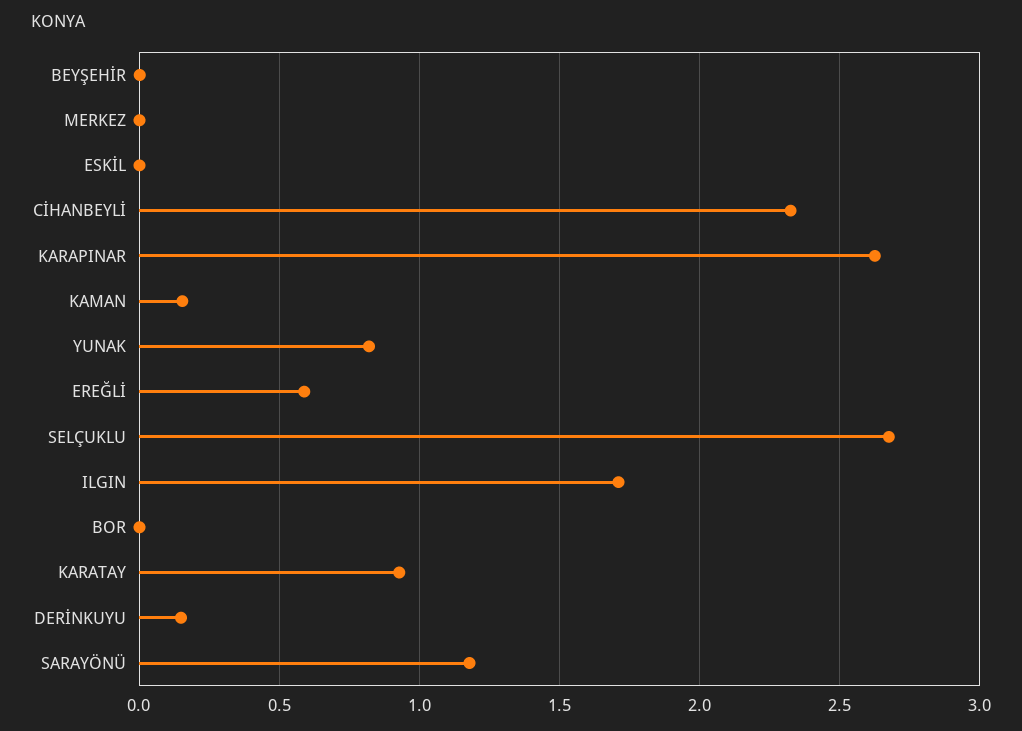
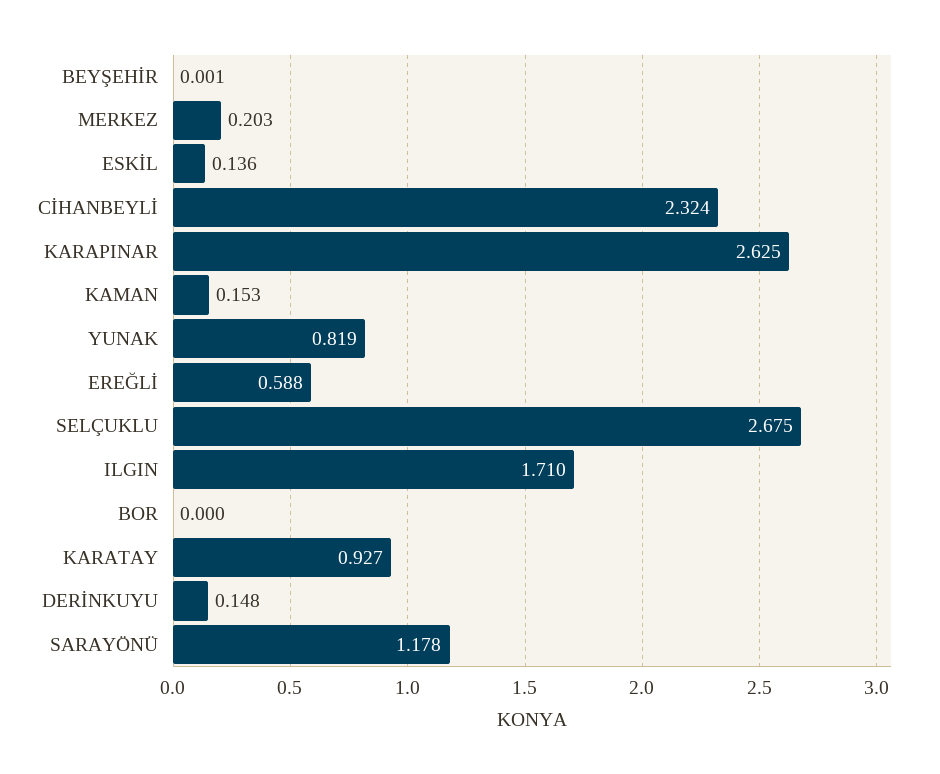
MERKEZ: 0 -> 0.203
ESKİL: 0 -> 0.136

